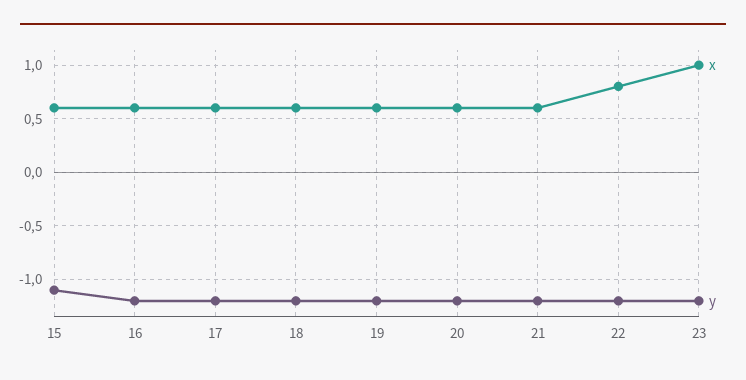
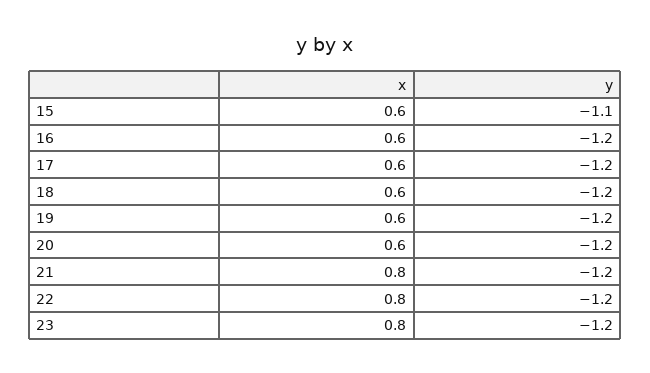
x, 21: 0.6 -> 0.8
x, 23: 1 -> 0.8

